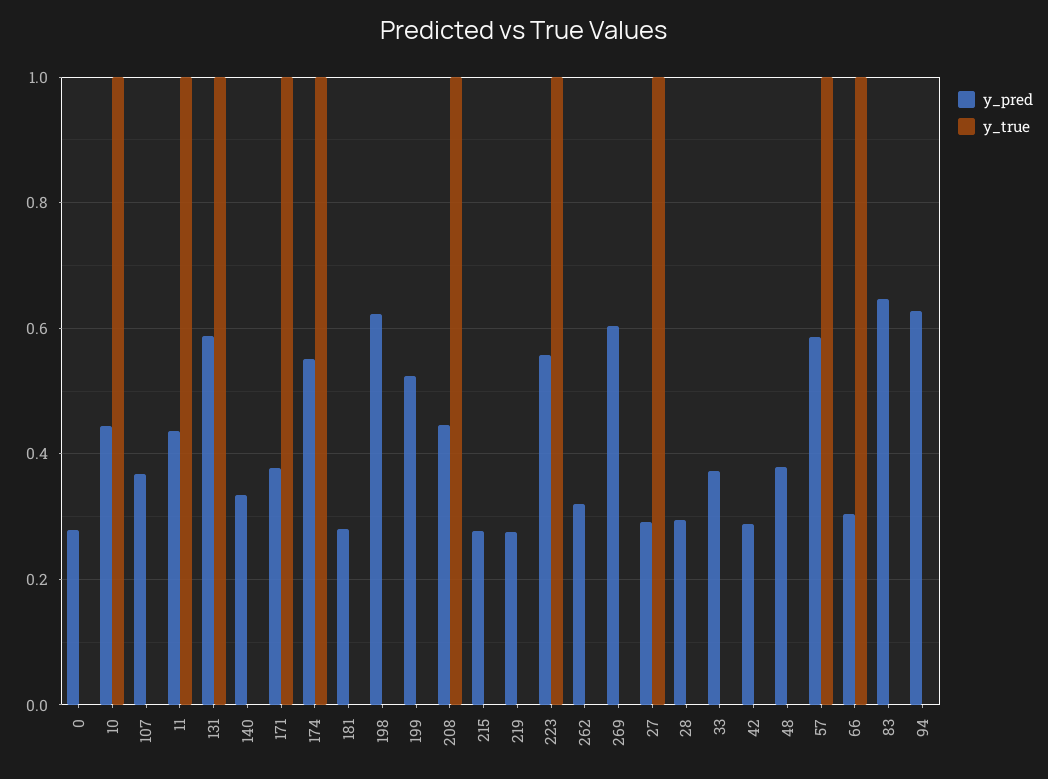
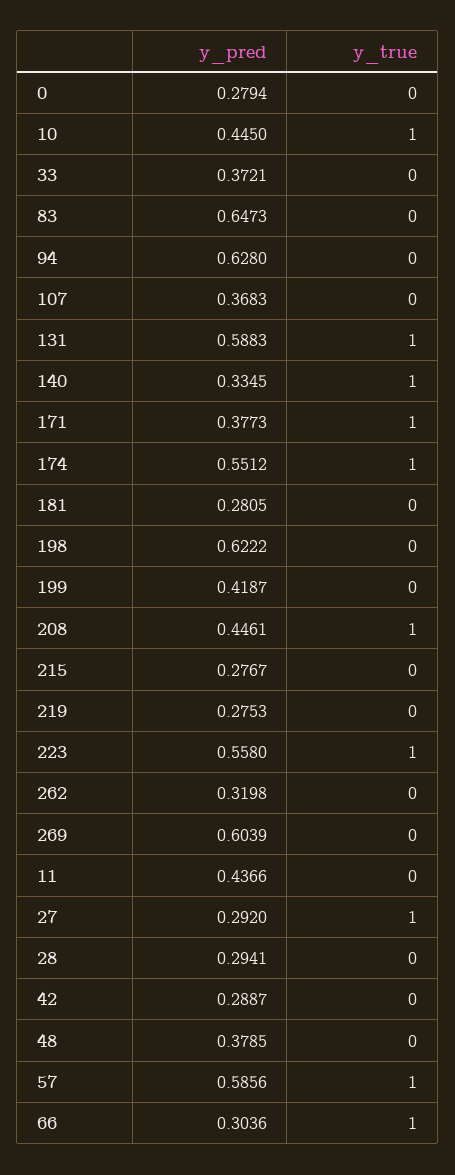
y_true, 11: 1 -> 0
y_true, 140: 0 -> 1
y_pred, 199: 0.52 -> 0.4187

